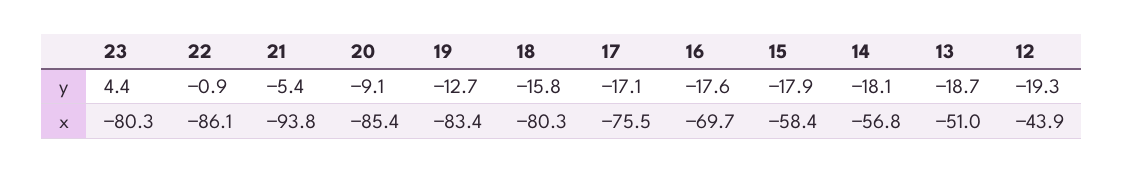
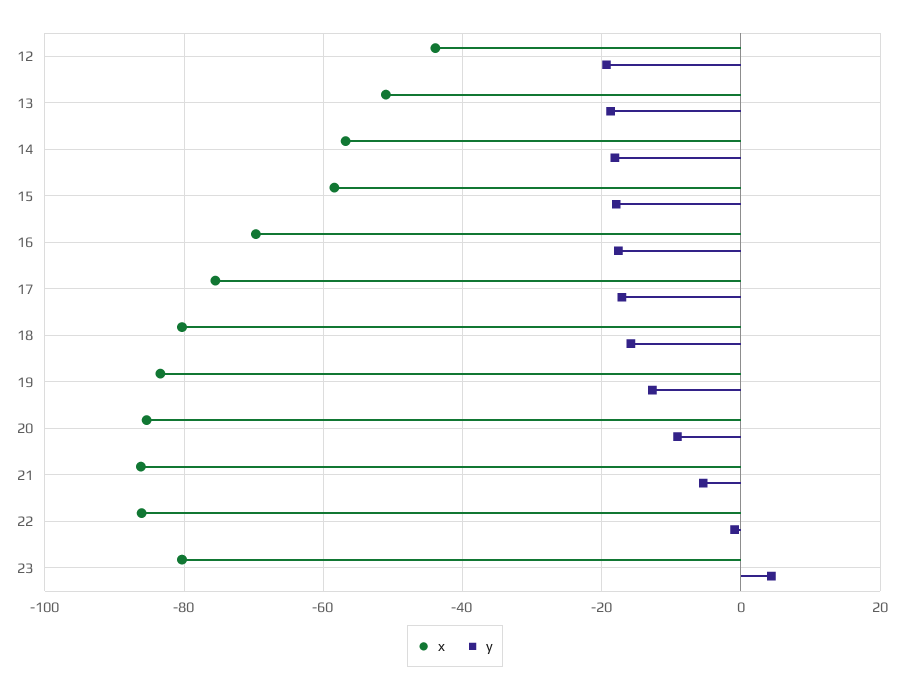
x, 21: -93.8 -> -86

